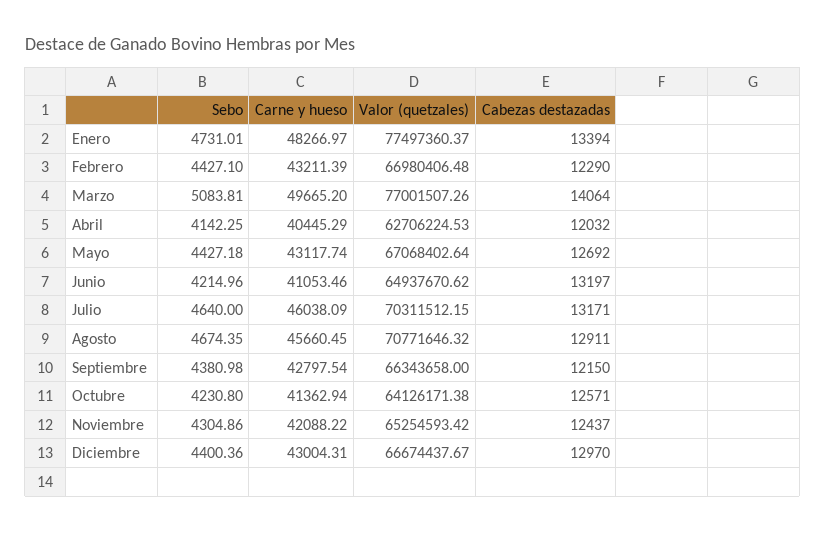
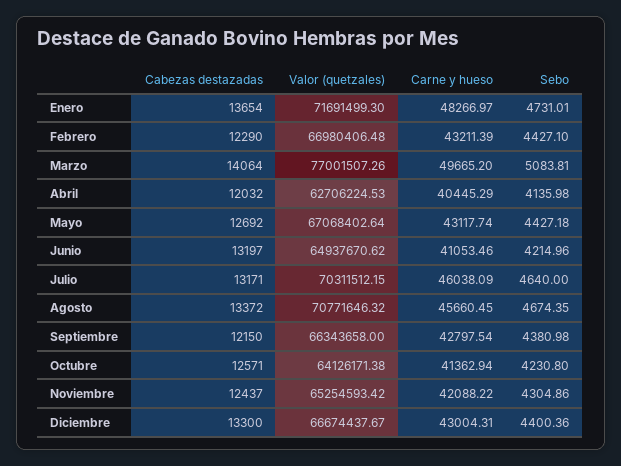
Valor (quetzales), Enero: 77497360.37 -> 71691499.3
Cabezas destazadas, Enero: 13394 -> 13654
Sebo, Abril: 4142.25 -> 4135.98
Cabezas destazadas, Agosto: 12911 -> 13372
Cabezas destazadas, Diciembre: 12970 -> 13300

